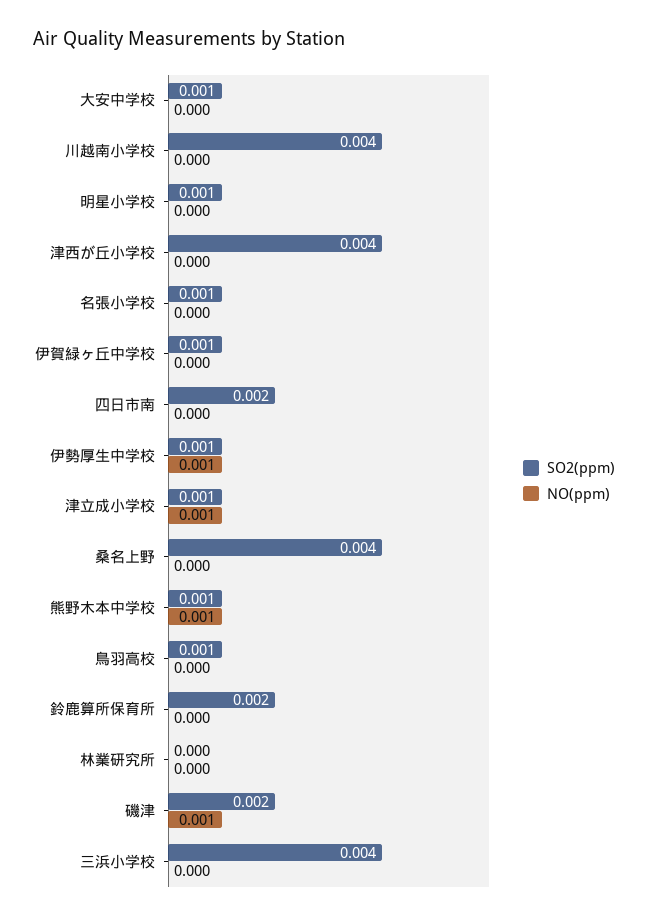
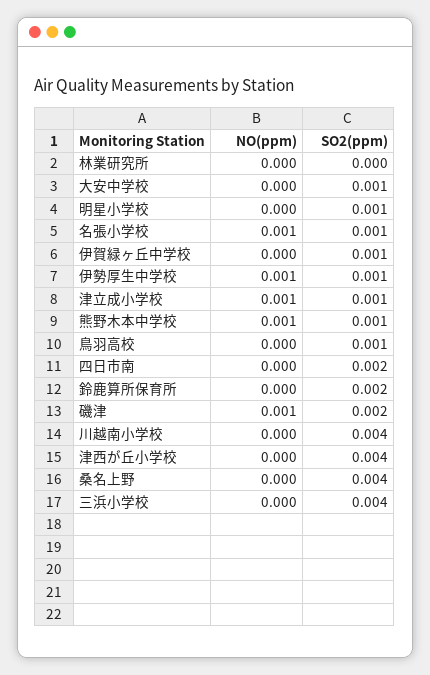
NO(ppm), 名張小学校: 0 -> 0.001

